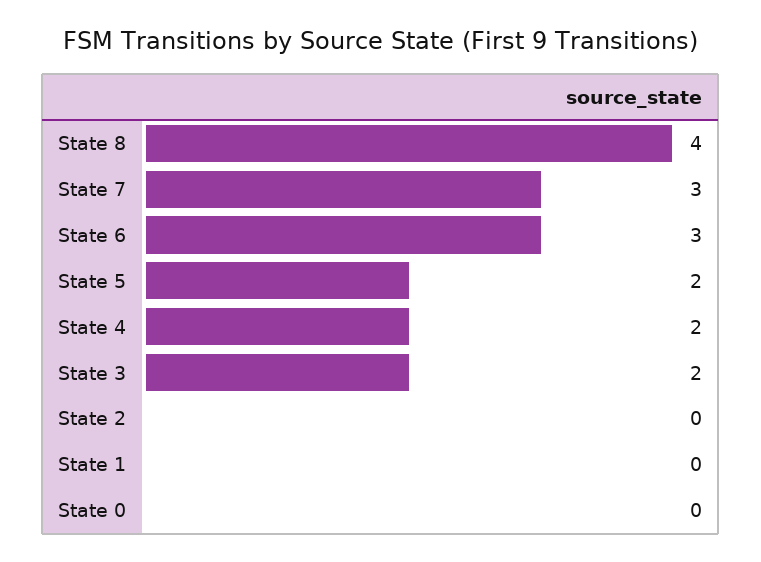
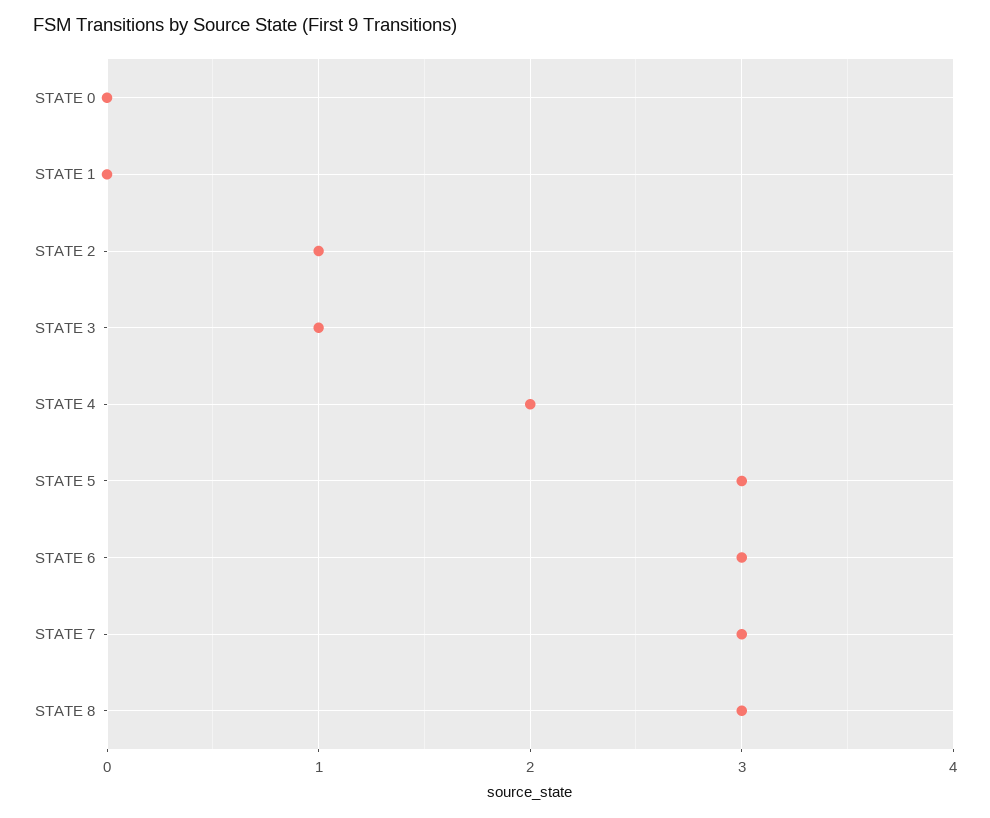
State 8: 4 -> 3
State 5: 2 -> 3
State 3: 2 -> 1
State 2: 0 -> 1

